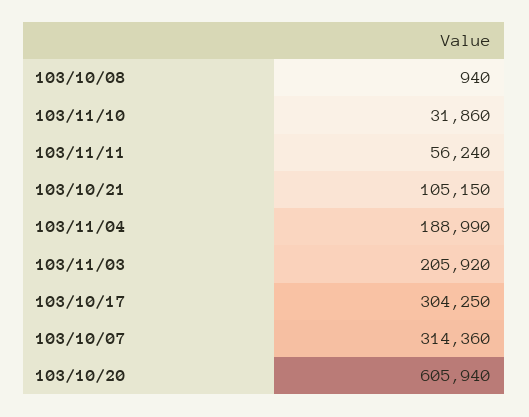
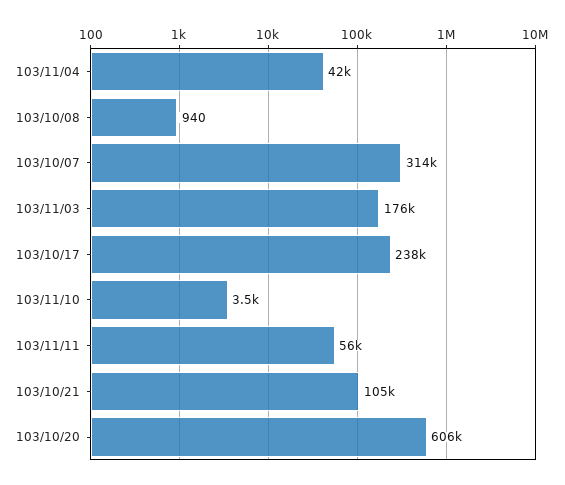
103/11/10: 31860 -> 3500
103/11/04: 188990 -> 42000
103/11/03: 205920 -> 176000
103/10/17: 304250 -> 238000

